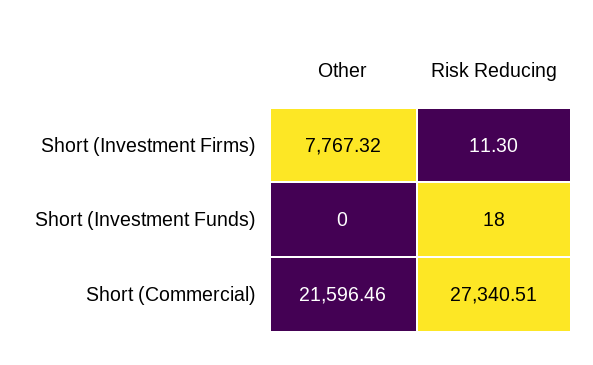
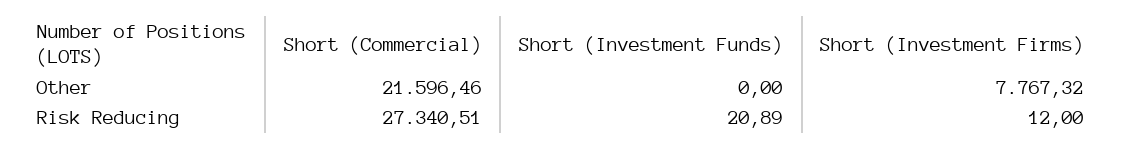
Risk Reducing, Short (Investment Firms): 11.3 -> 12
Risk Reducing, Short (Investment Funds): 18 -> 20.89

